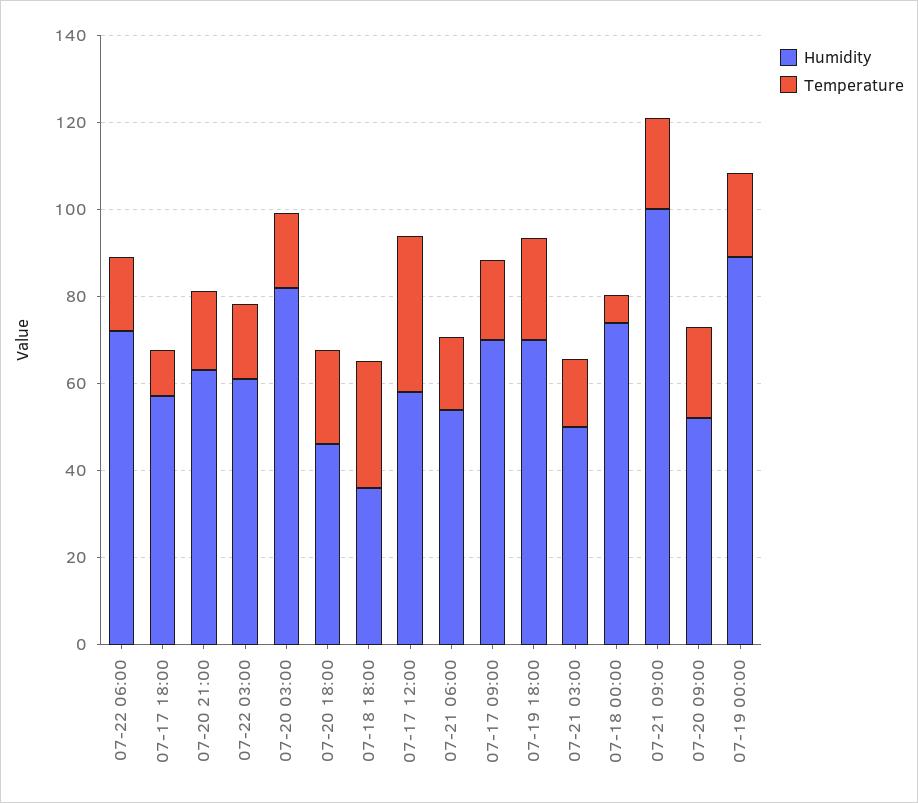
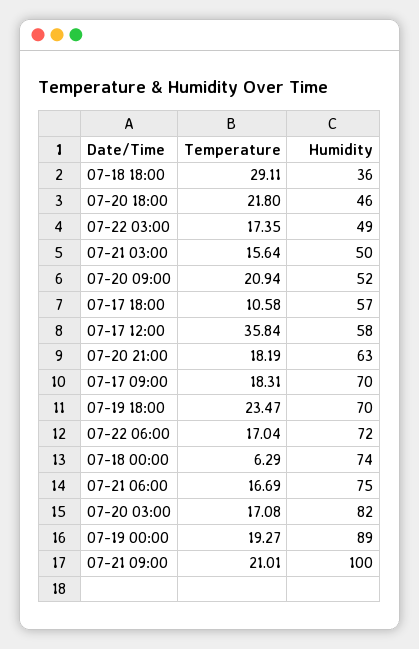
Humidity, 07-22 03:00: 60 -> 49
Humidity, 07-21 06:00: 55 -> 75

